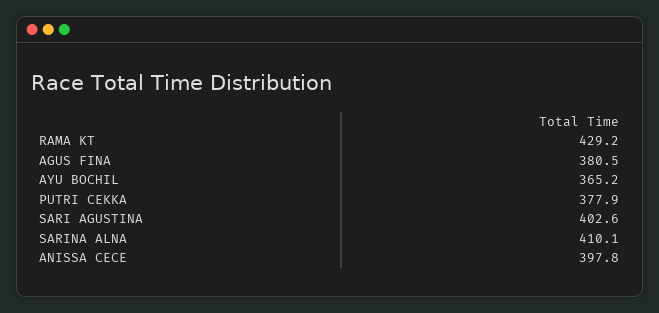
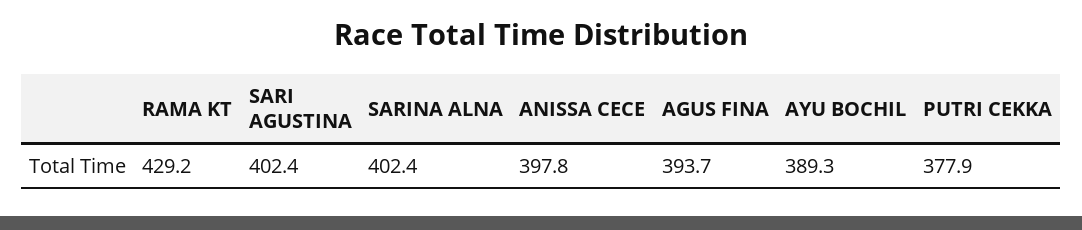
AGUS FINA: 380.5 -> 393.7
AYU BOCHIL: 365.2 -> 389.3
SARI AGUSTINA: 402.6 -> 402.4
SARINA ALNA: 410.1 -> 402.4

